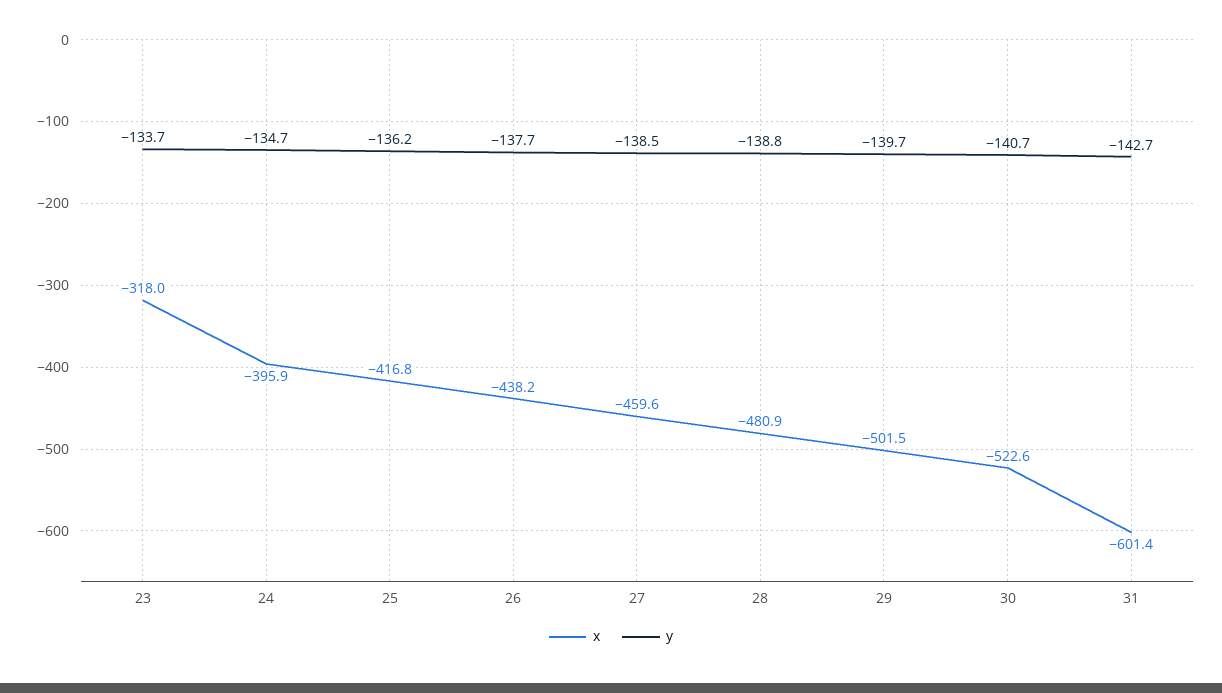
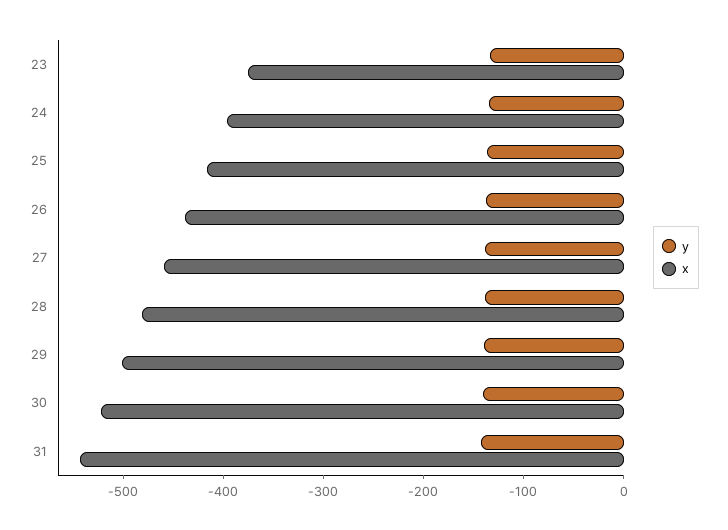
x, 23: -318 -> -380
x, 31: -601.4 -> -540

